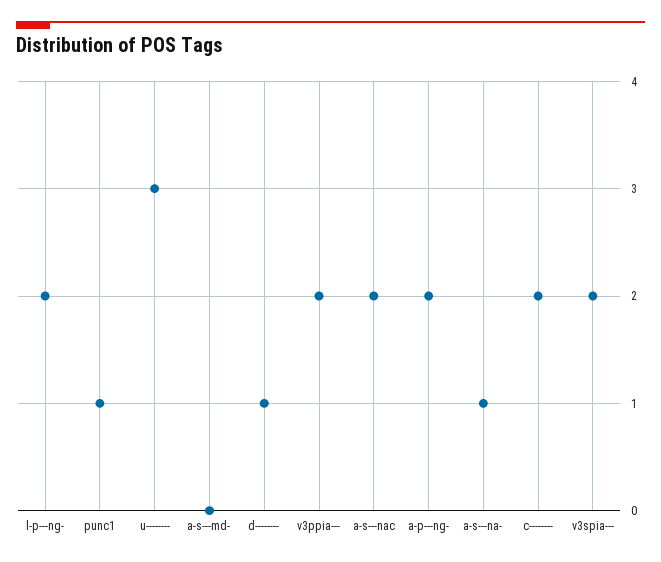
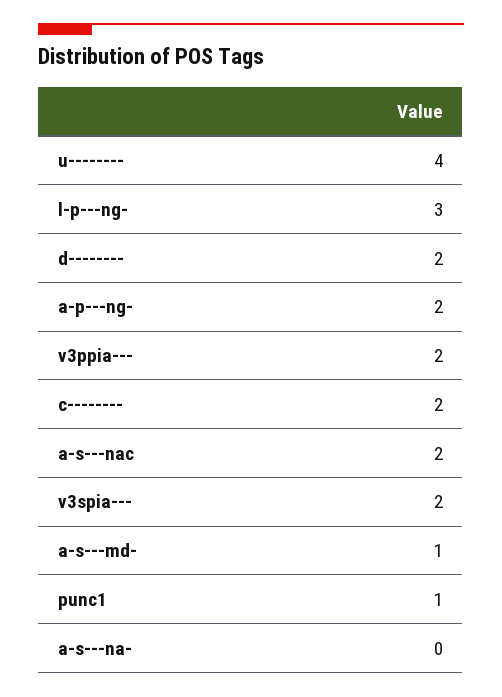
l-p---ng-: 2 -> 3
u--------: 3 -> 4
a-s---md-: 0 -> 1
d--------: 1 -> 2
a-s---na-: 1 -> 0

